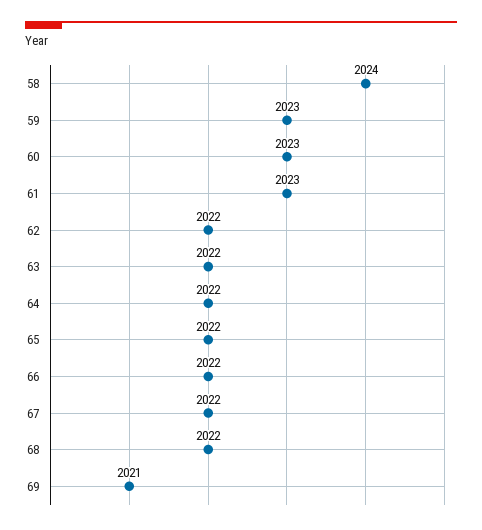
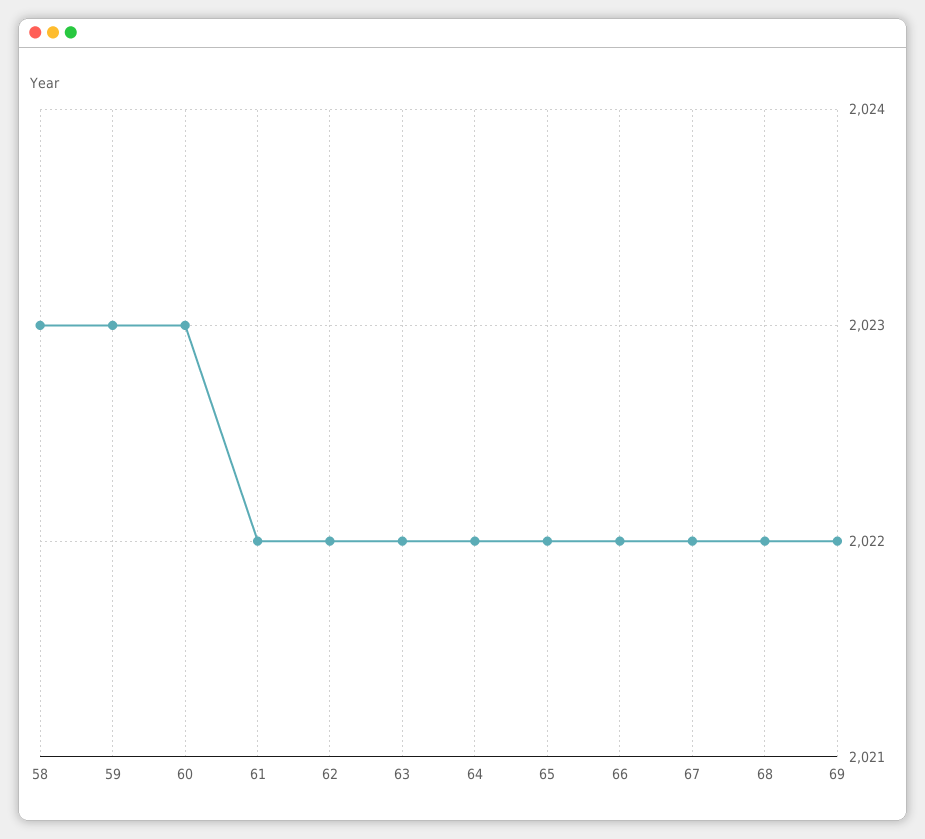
58: 2024 -> 2023
61: 2023 -> 2022
69: 2021 -> 2022

